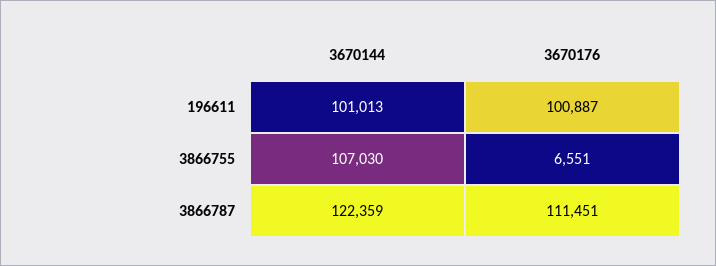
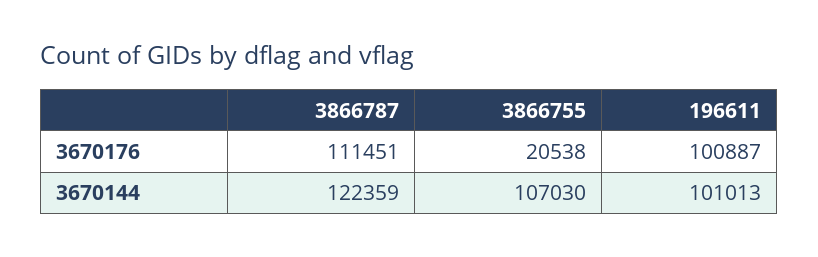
3670176, 3866755: 6551 -> 20538

